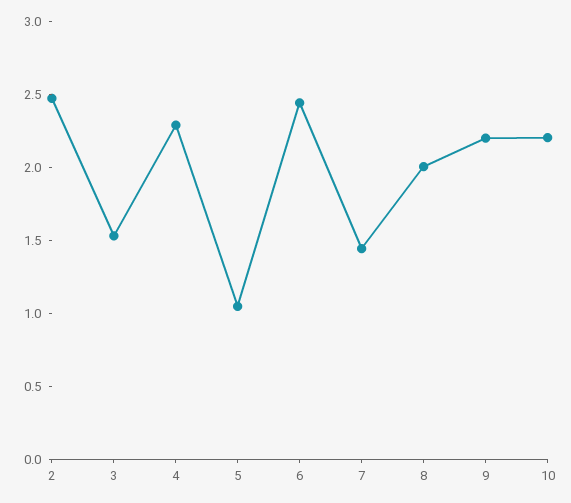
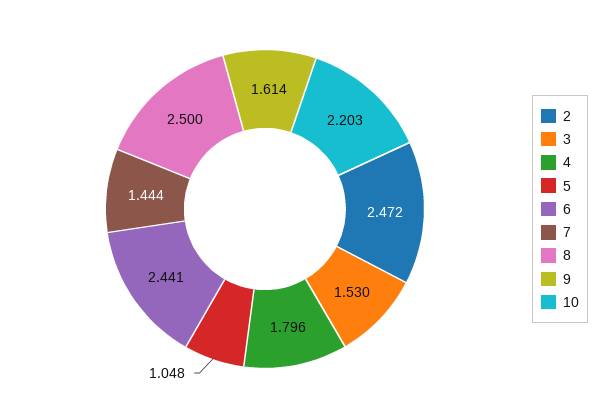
4: 2.3 -> 1.796
8: 2 -> 2.5
9: 2.2 -> 1.614

